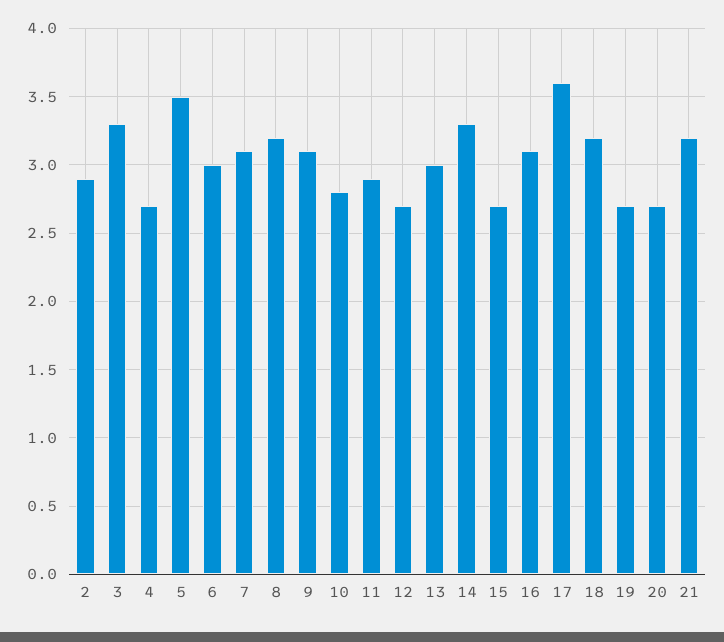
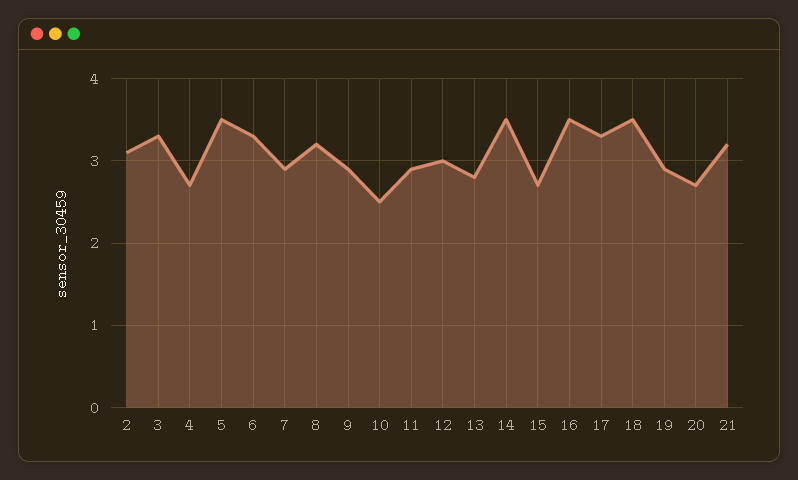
2: 2.9 -> 3.1
6: 3 -> 3.3
7: 3.1 -> 2.9
9: 3.1 -> 2.9
10: 2.8 -> 2.5
12: 2.7 -> 3
13: 3 -> 2.8
14: 3.3 -> 3.5
16: 3.1 -> 3.5
17: 3.6 -> 3.3
18: 3.2 -> 3.5
19: 2.7 -> 2.9

